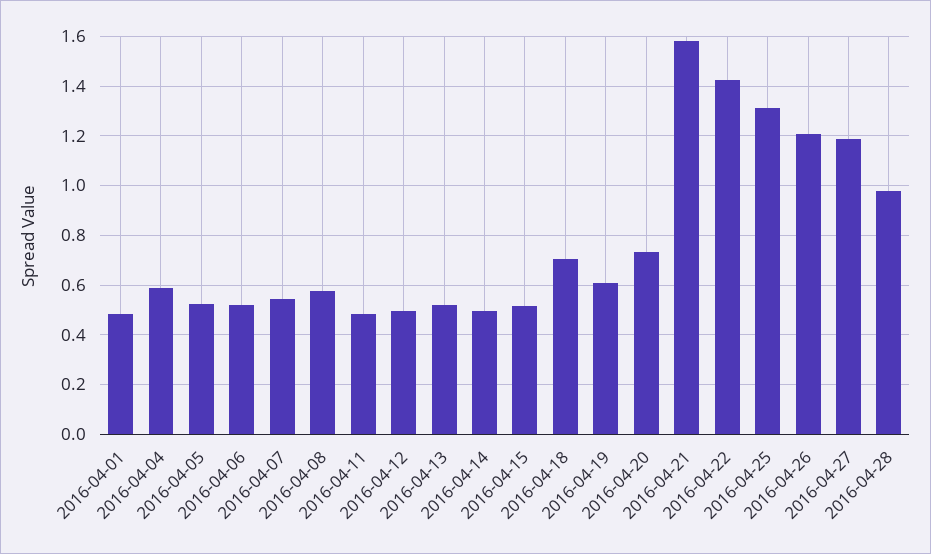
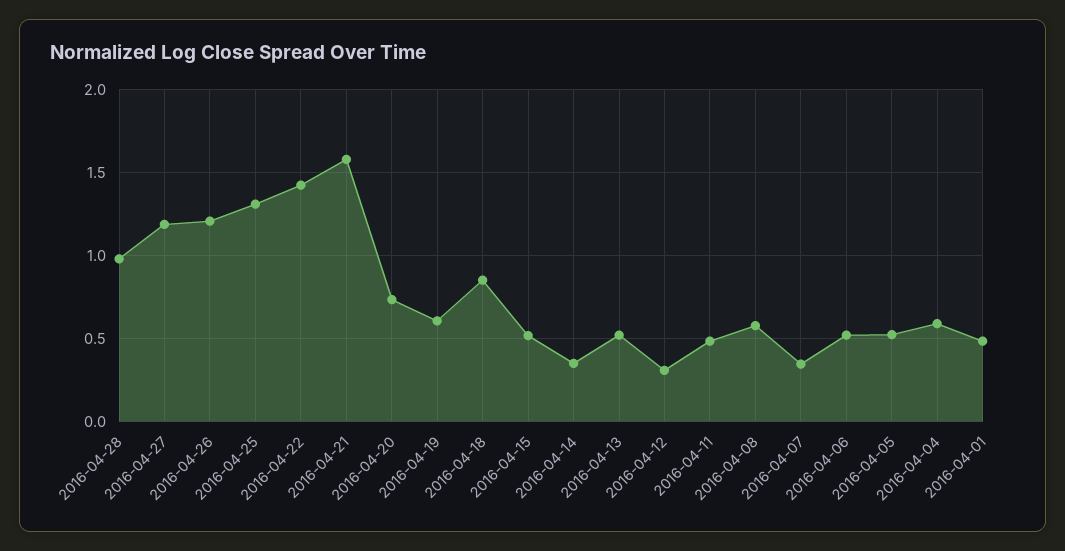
2016-04-07: 0.55 -> 0.35
2016-04-12: 0.5 -> 0.3
2016-04-14: 0.5 -> 0.35
2016-04-18: 0.7 -> 0.85

